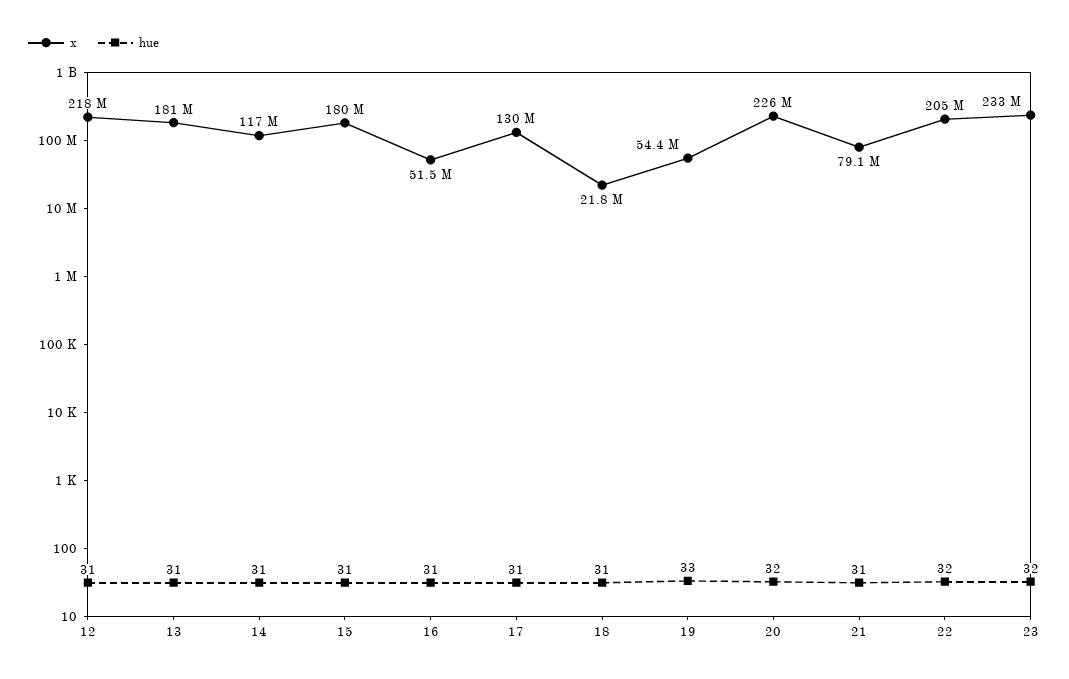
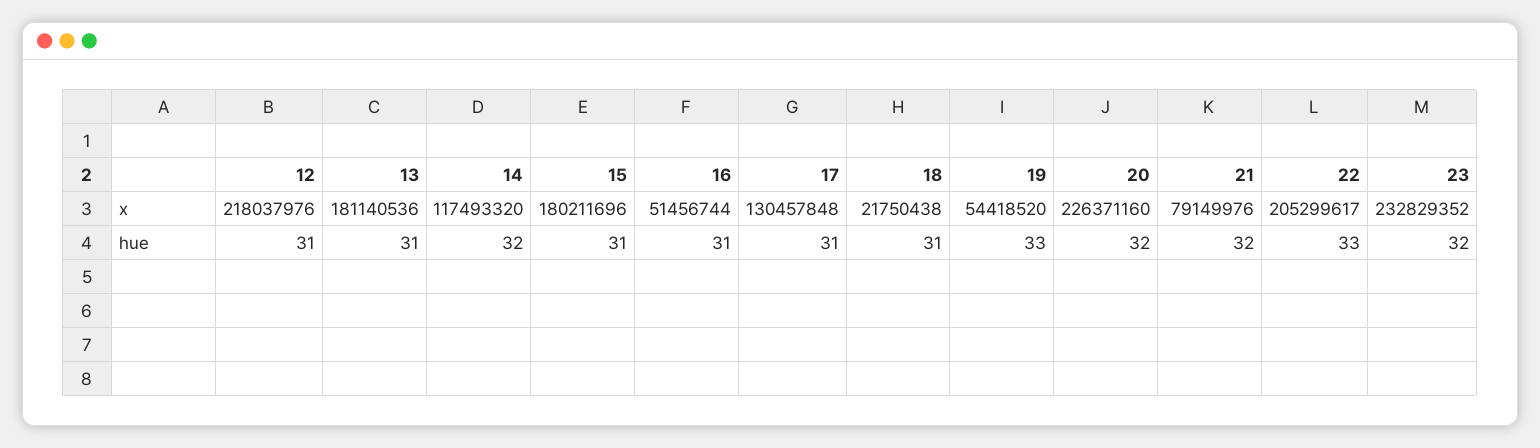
hue, 14: 31 -> 32
hue, 21: 31 -> 32
hue, 22: 32 -> 33

